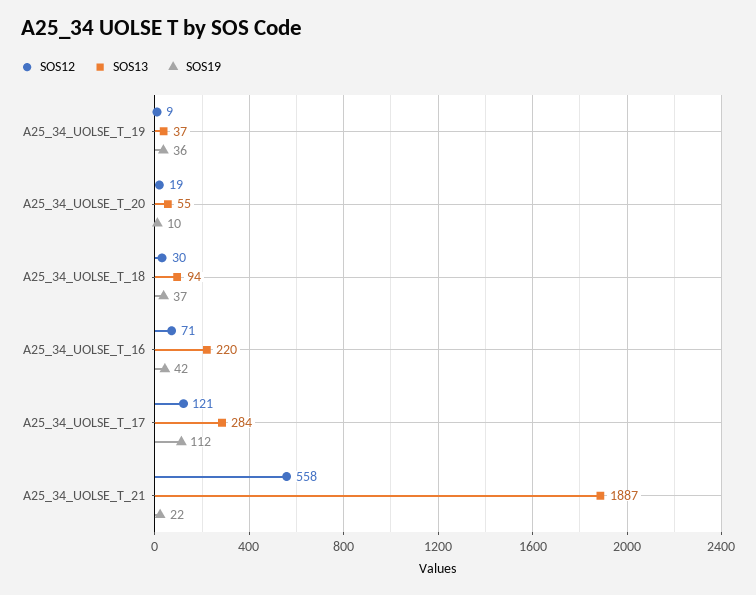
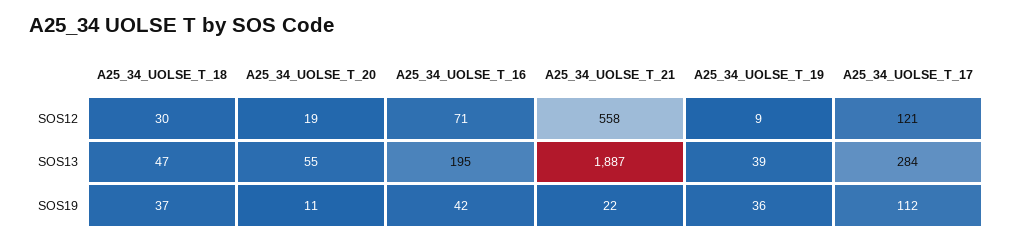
SOS13, A25_34_UOLSE_T_19: 37 -> 39
SOS19, A25_34_UOLSE_T_20: 10 -> 11
SOS13, A25_34_UOLSE_T_18: 94 -> 47
SOS13, A25_34_UOLSE_T_16: 220 -> 195

